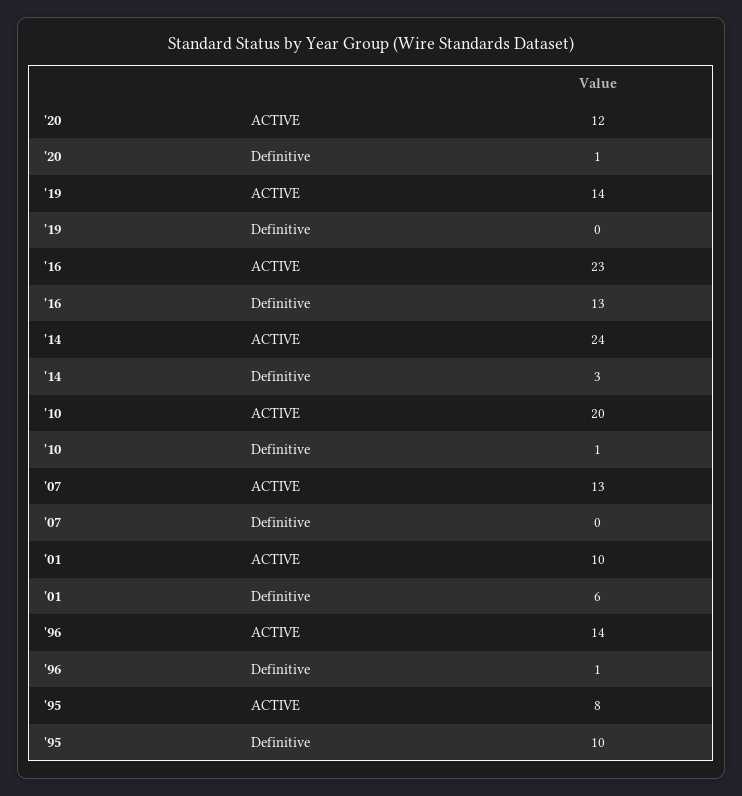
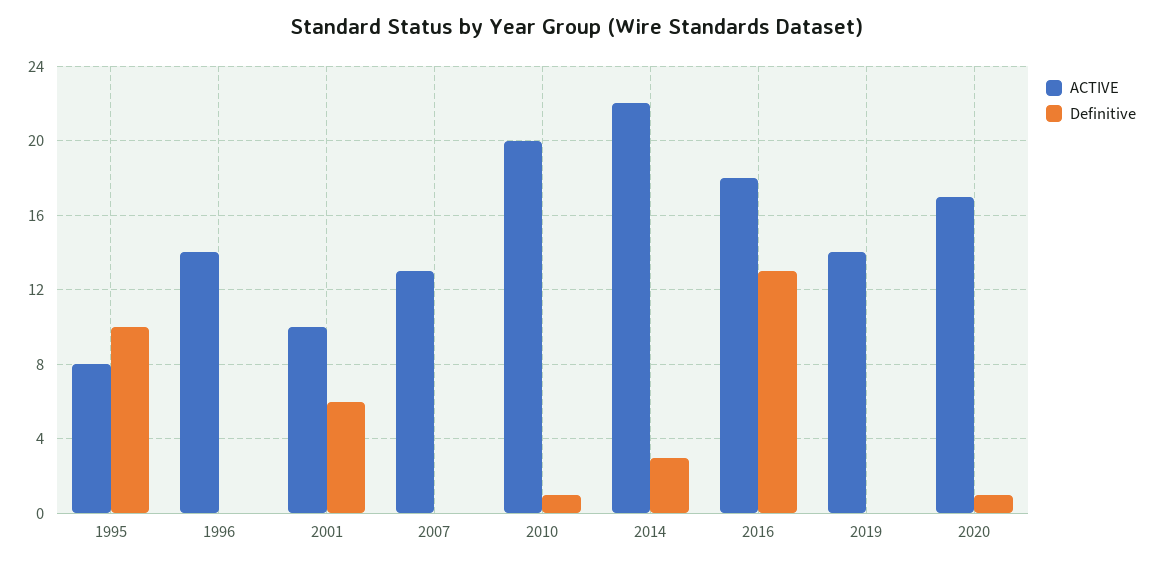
ACTIVE, '20: 12 -> 17
ACTIVE, '16: 23 -> 18
ACTIVE, '14: 24 -> 22
Definitive, '96: 1 -> 0

